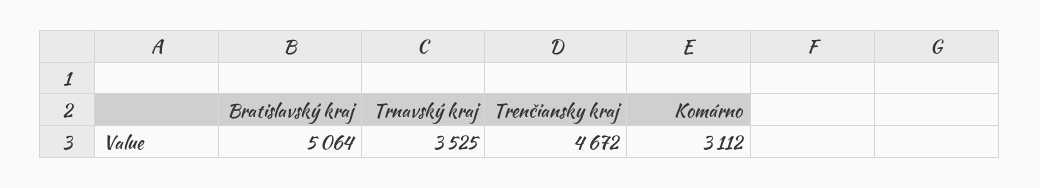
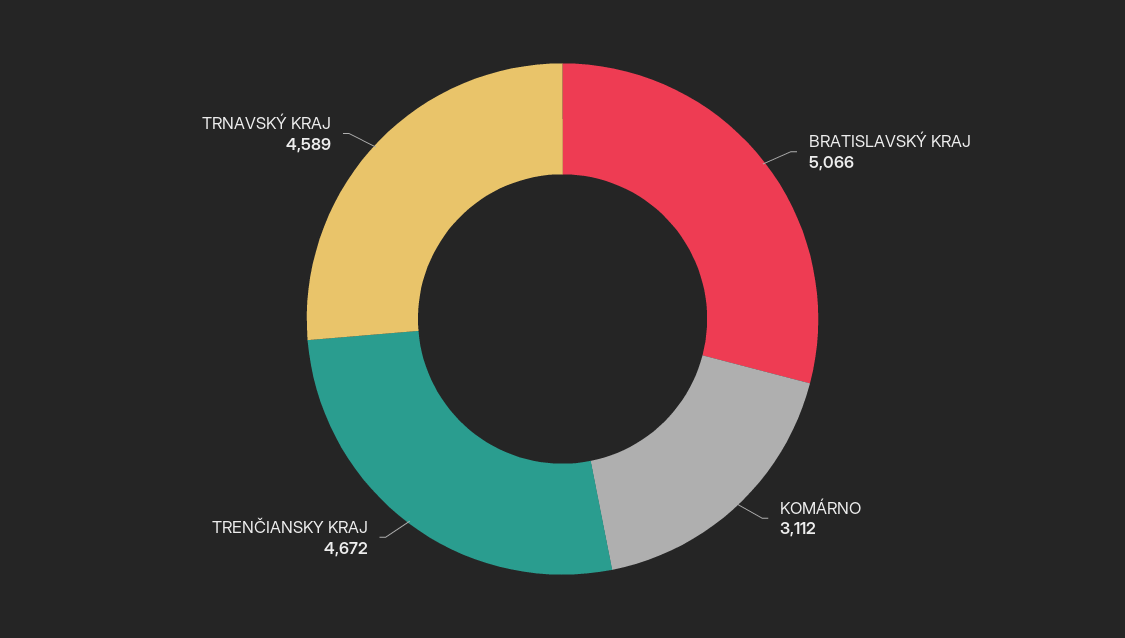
Bratislavský kraj: 5064 -> 5066
Trnavský kraj: 3525 -> 4589

